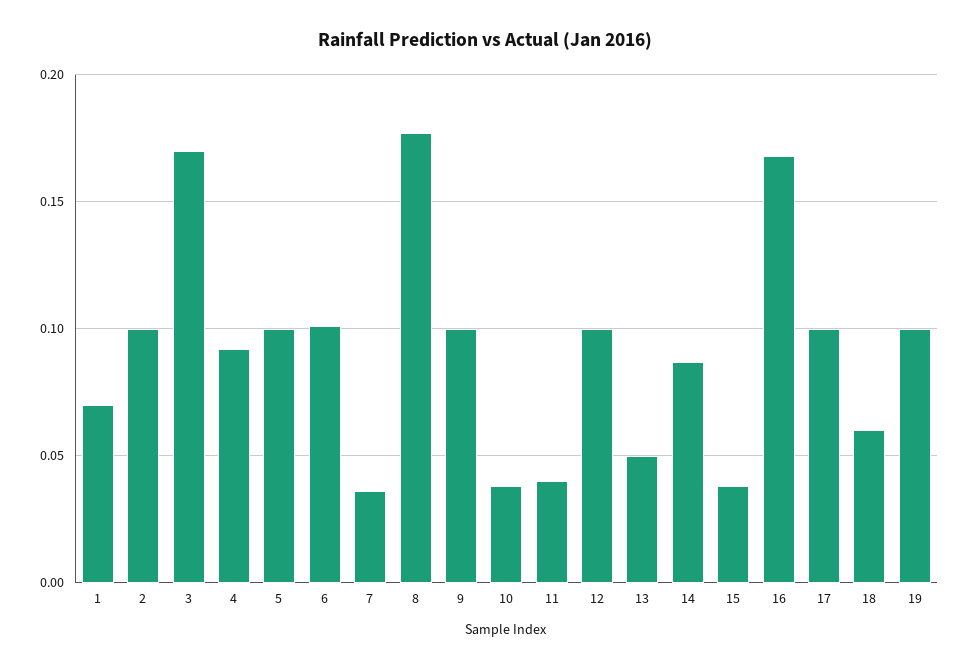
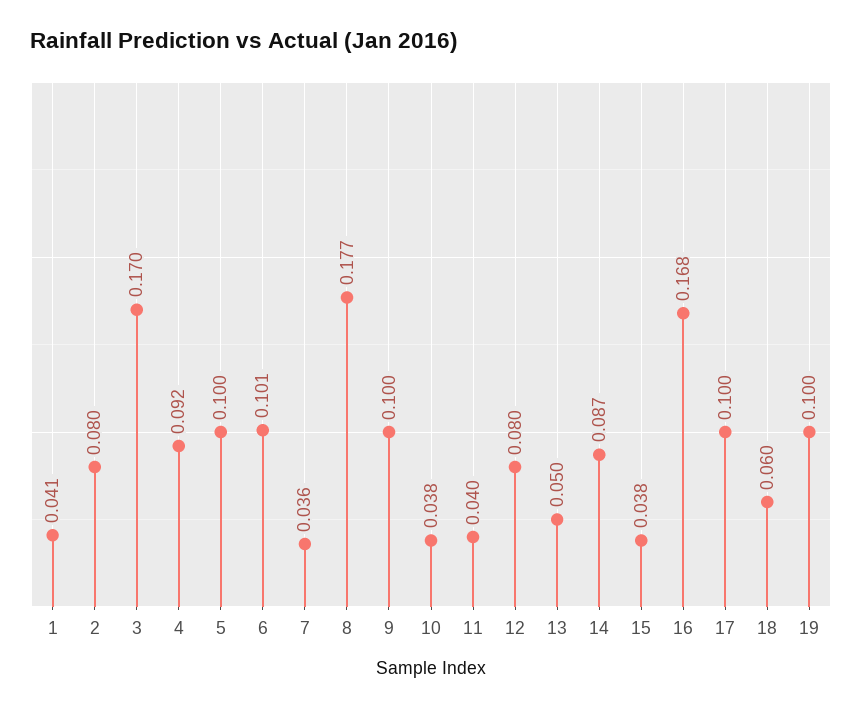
1: 0.07 -> 0.041
2: 0.1 -> 0.08
12: 0.1 -> 0.08

